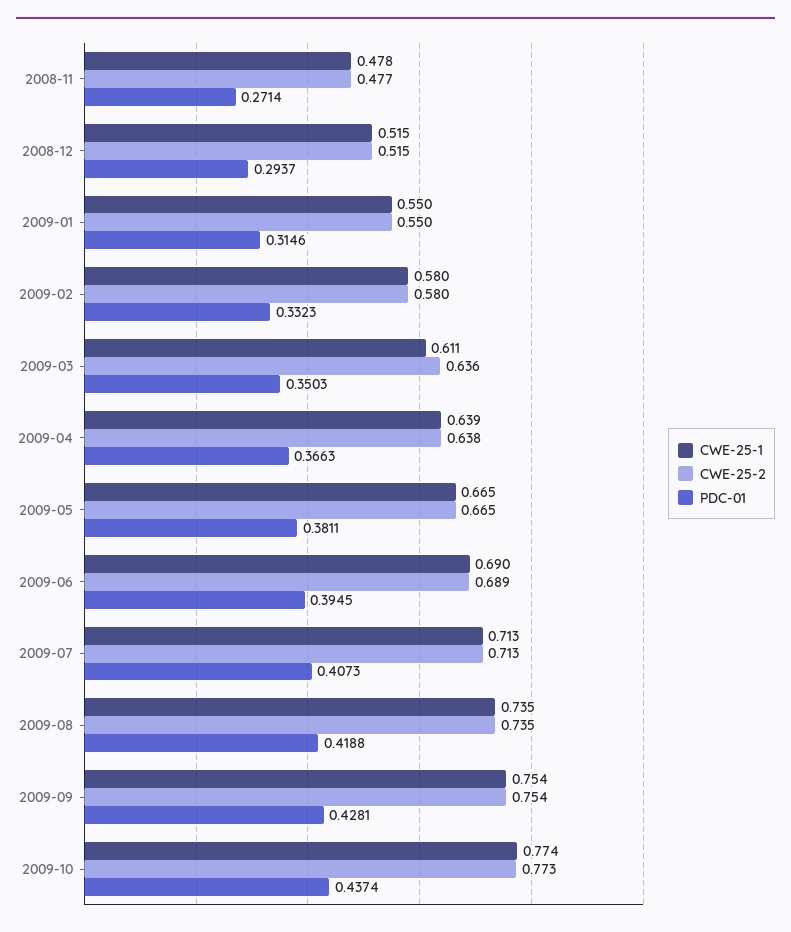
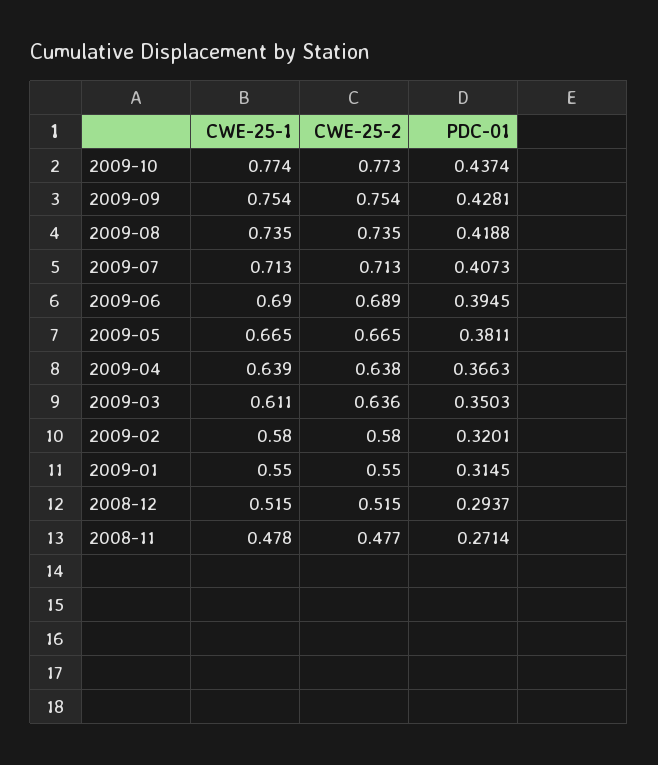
PDC-01, 2009-01: 0.3146 -> 0.3145
PDC-01, 2009-02: 0.3323 -> 0.3201

